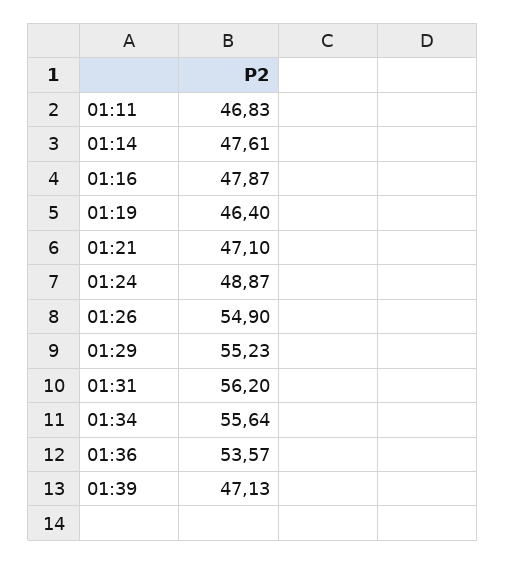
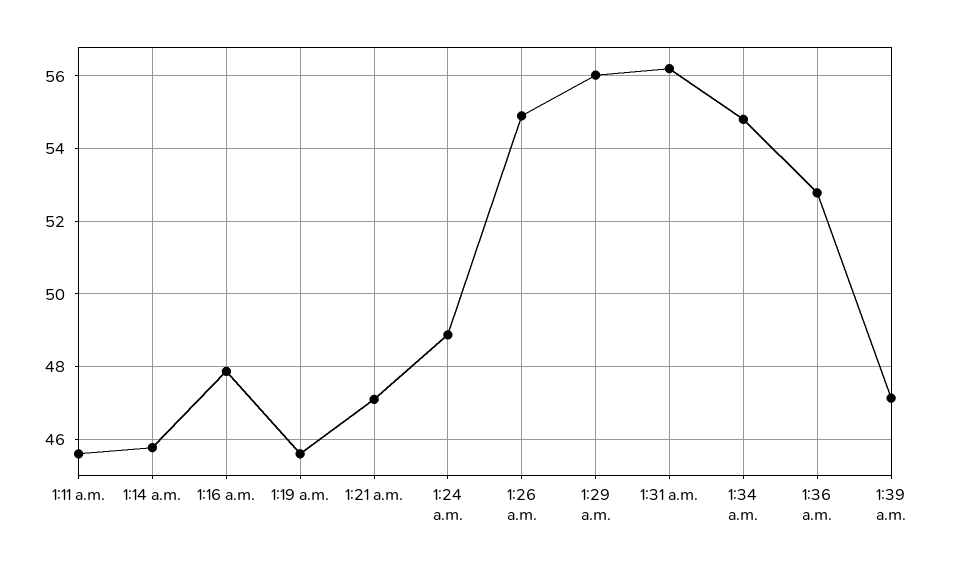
01:11: 46.83 -> 45.6
01:14: 47.61 -> 45.8
01:19: 46.4 -> 45.6
01:29: 55.23 -> 56
01:34: 55.64 -> 54.8
01:36: 53.57 -> 52.8

